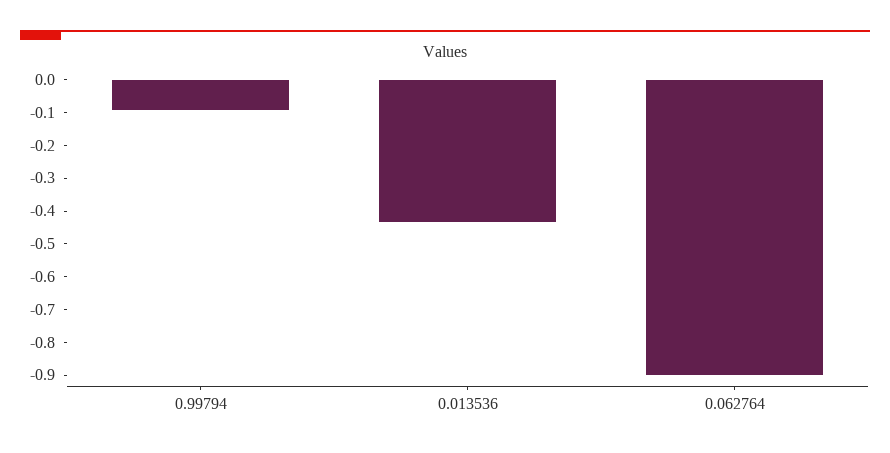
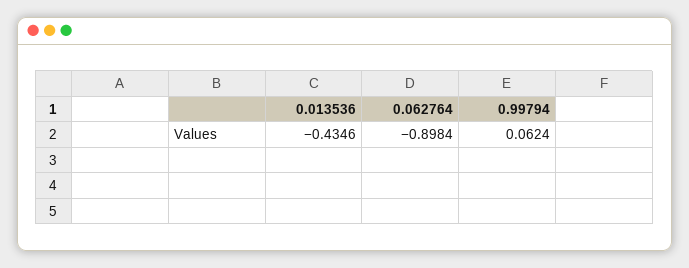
0.99794: -0.1 -> 0.0624

